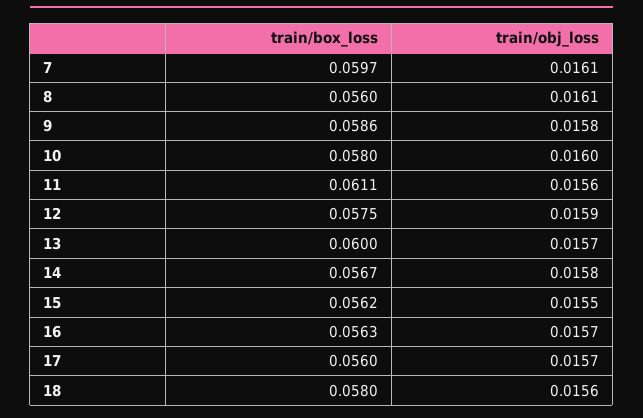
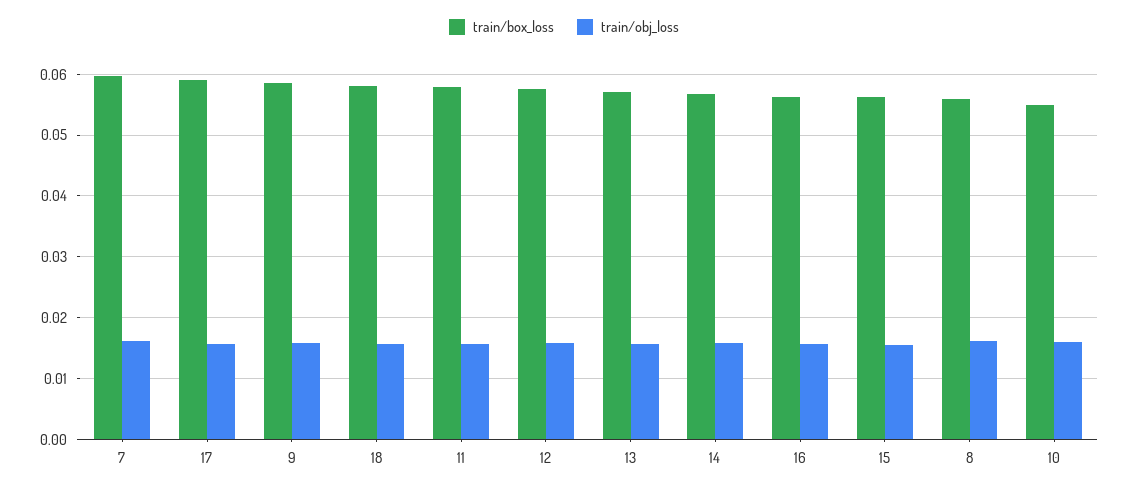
train/box_loss, 10: 0.058 -> 0.055
train/box_loss, 11: 0.0611 -> 0.058
train/box_loss, 13: 0.06 -> 0.057
train/box_loss, 17: 0.056 -> 0.059

